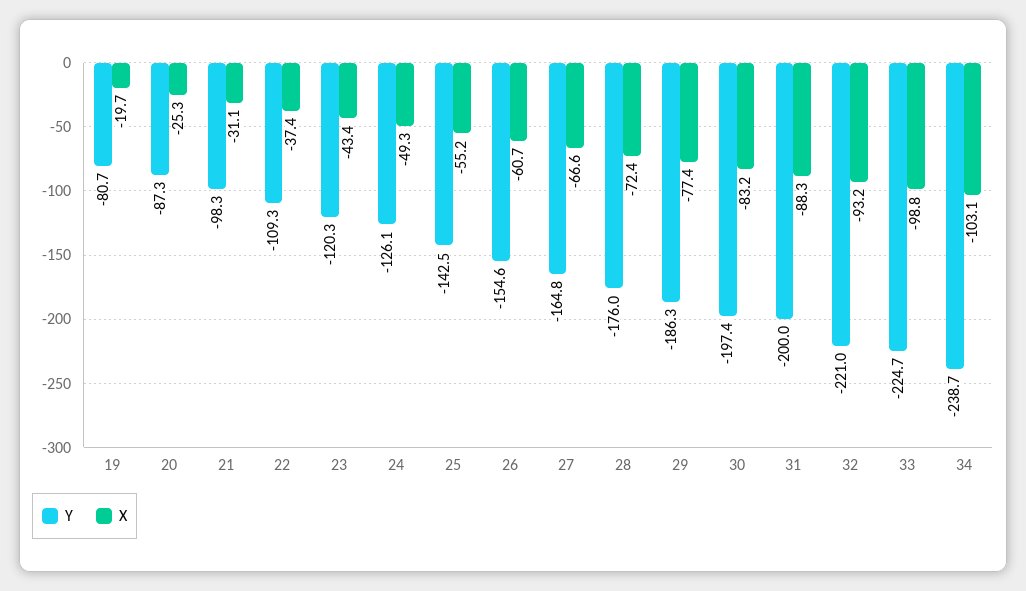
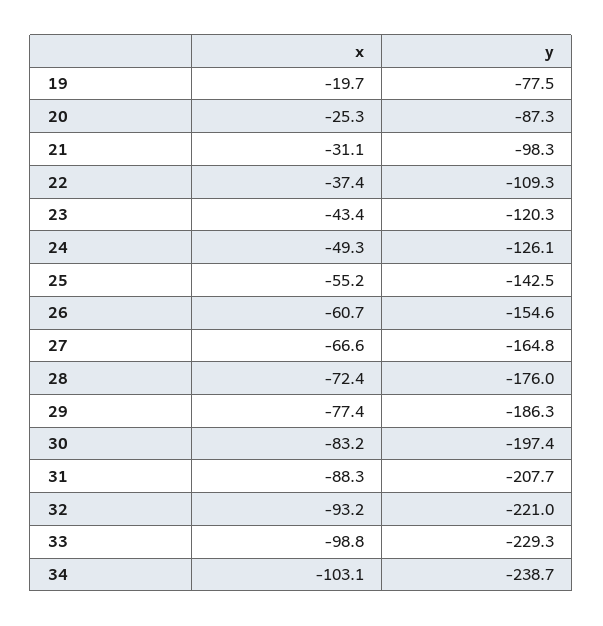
Y, 19: -80.7 -> -77.5
Y, 31: -200 -> -207.7
Y, 33: -224.7 -> -229.3

